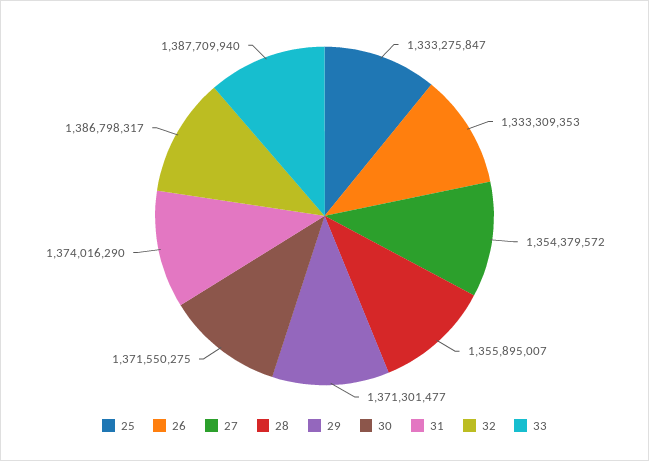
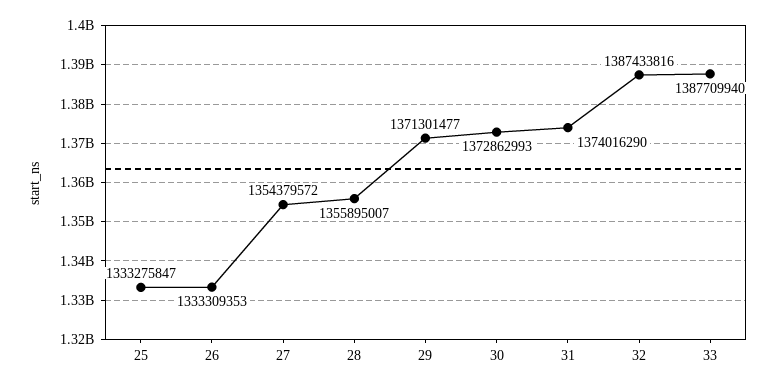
30: 1371550275 -> 1372862993
32: 1386798317 -> 1387433816

